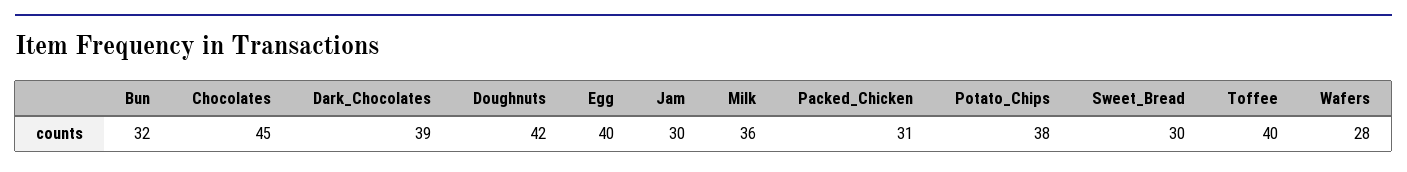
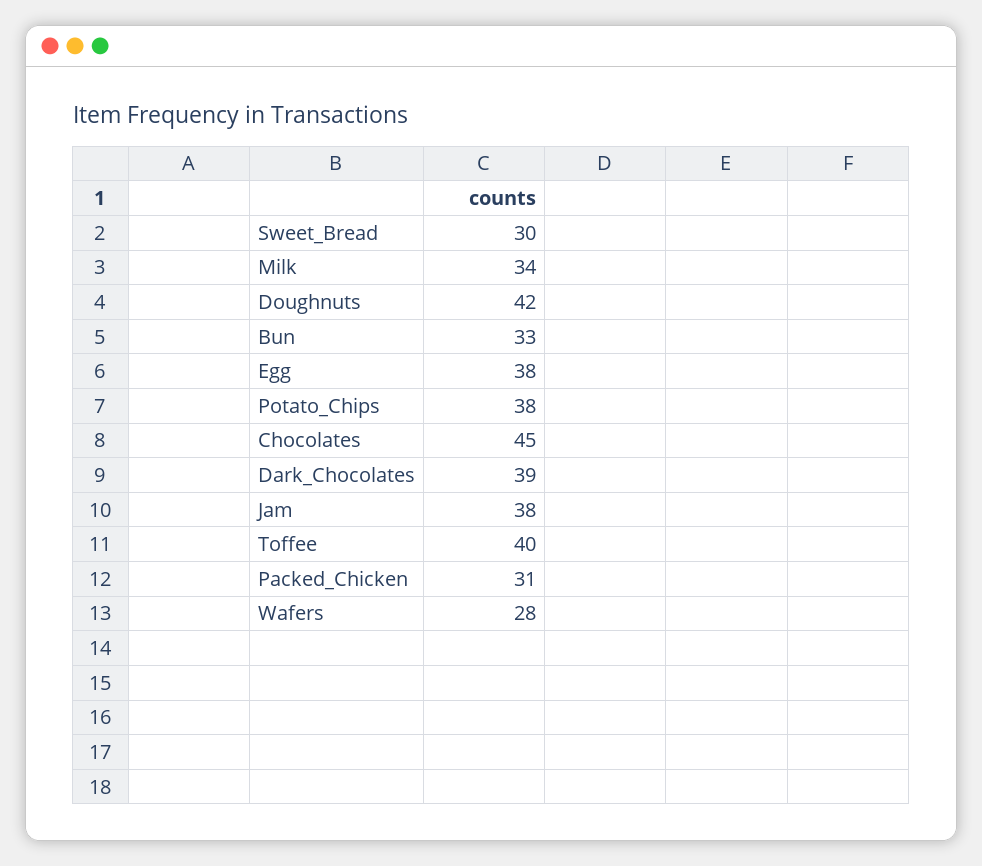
Bun: 32 -> 33
Egg: 40 -> 38
Jam: 30 -> 38
Milk: 36 -> 34

